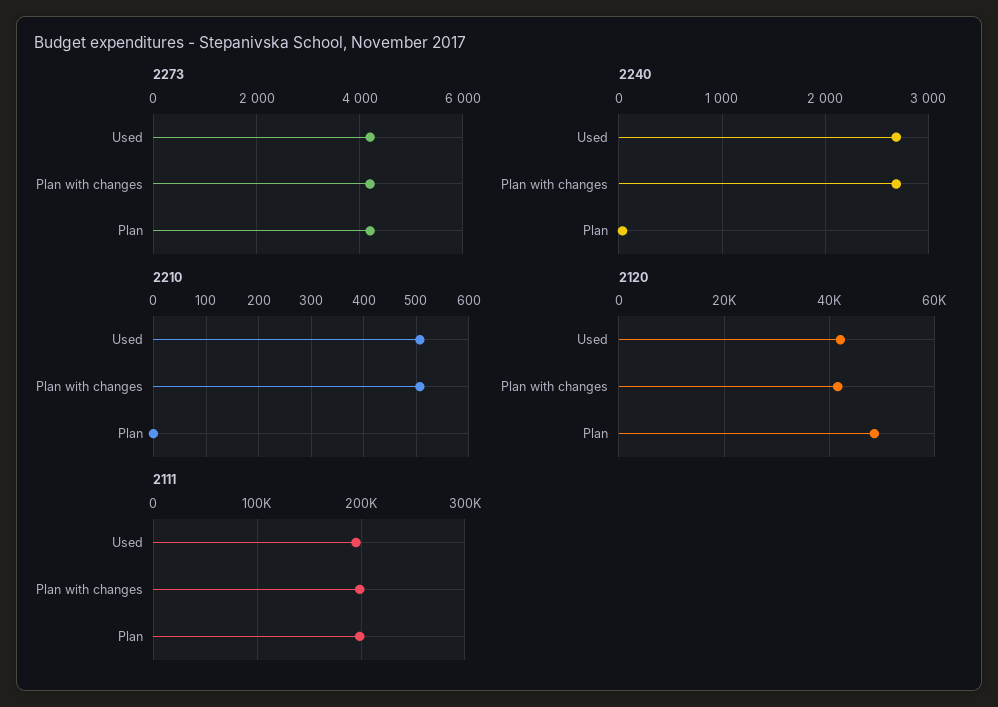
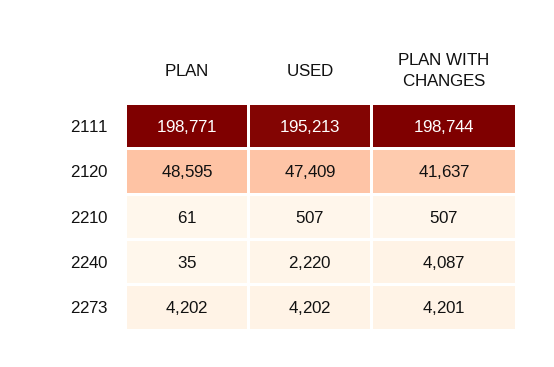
2240, Used: 2700 -> 2220
2240, Plan with changes: 2700 -> 4087
2210, Plan: 0 -> 61
2120, Used: 42000 -> 47409

